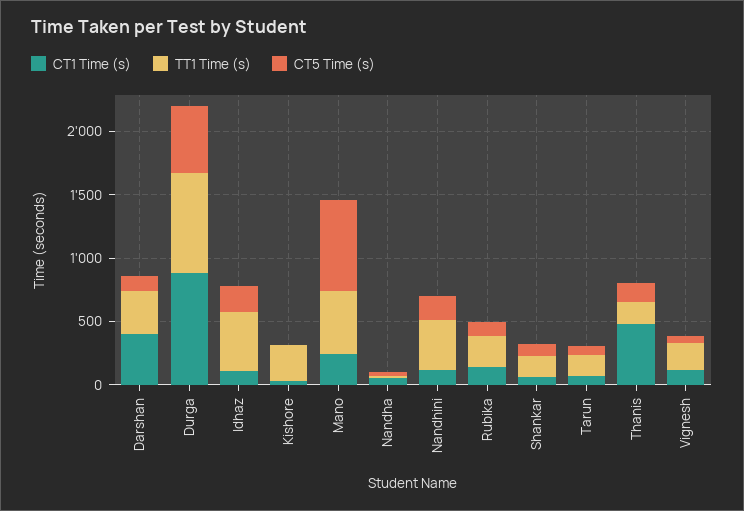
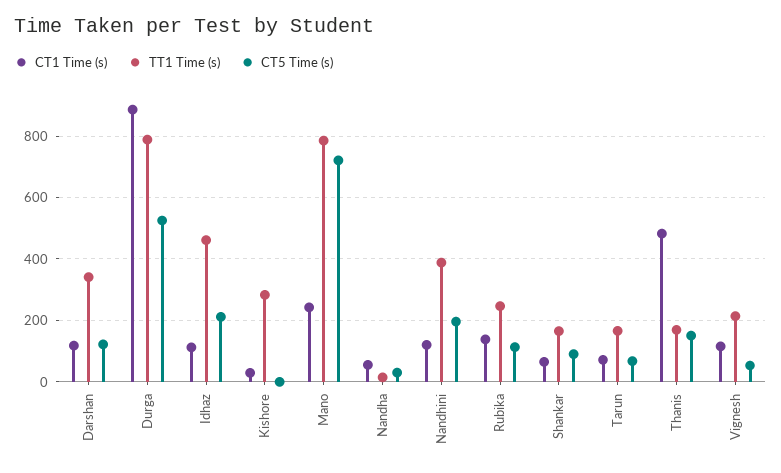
CT1 Time (s), Darshan: 400 -> 120
TT1 Time (s), Mano: 500 -> 780

